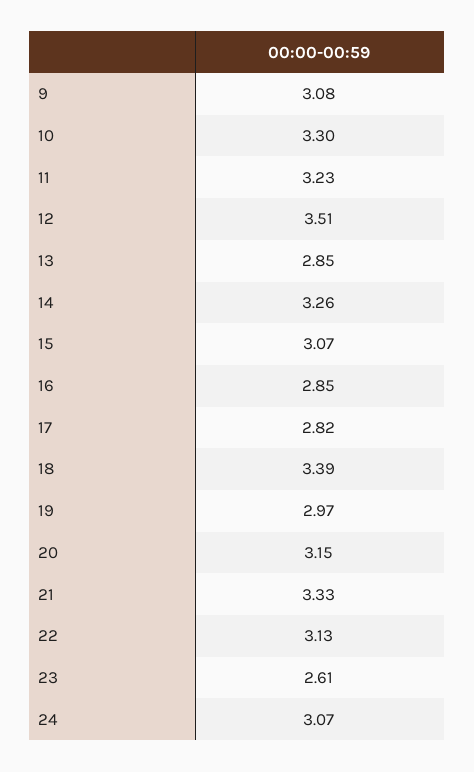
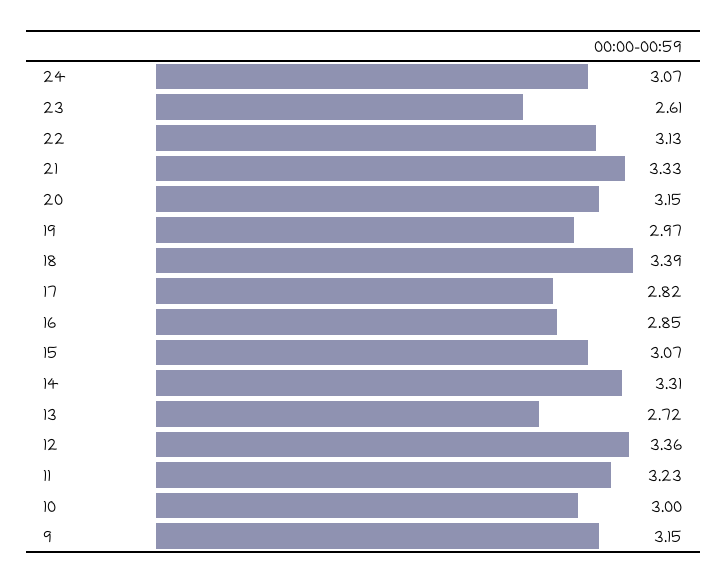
9: 3.08 -> 3.15
10: 3.3 -> 3
12: 3.51 -> 3.36
13: 2.85 -> 2.72
14: 3.26 -> 3.31

